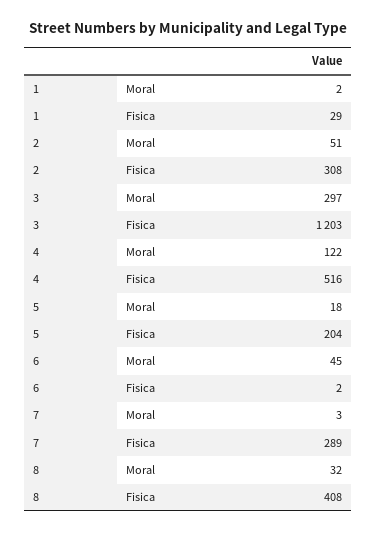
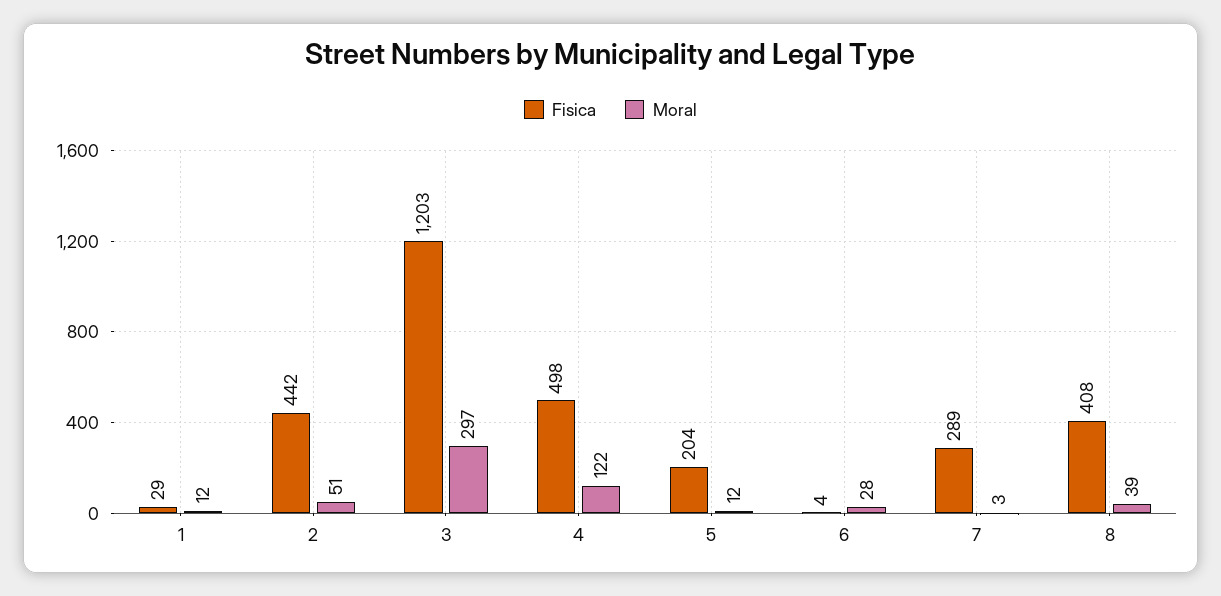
Moral, 1: 2 -> 12
Fisica, 2: 308 -> 442
Fisica, 4: 516 -> 498
Moral, 5: 18 -> 12
Moral, 6: 45 -> 28
Fisica, 6: 2 -> 4
Moral, 8: 32 -> 39

